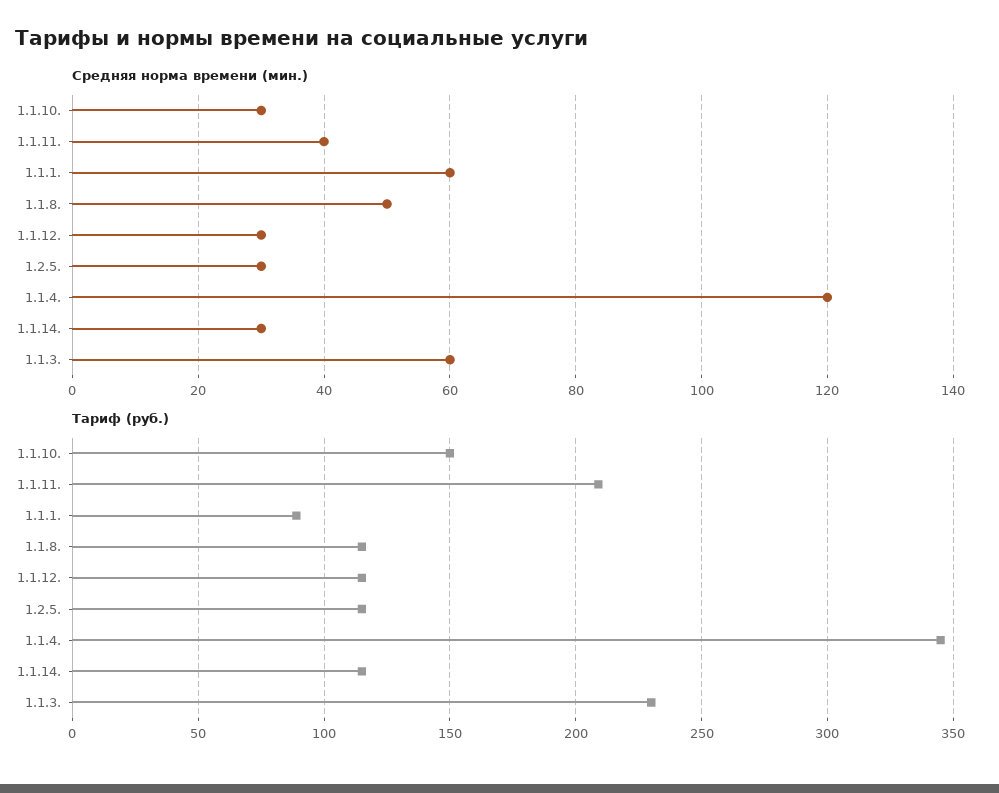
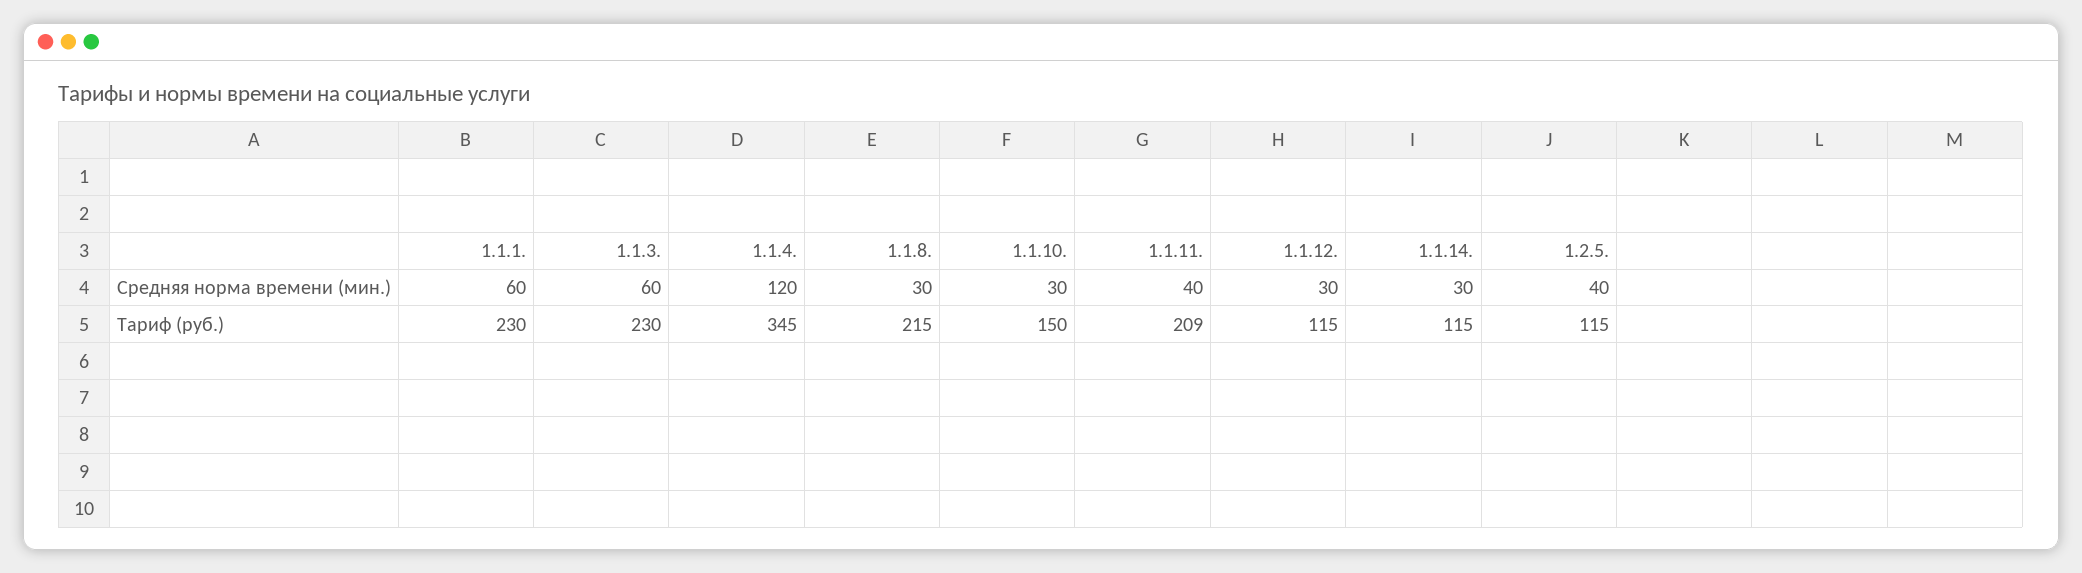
Средняя норма времени (мин.), 1.1.8.: 50 -> 30
Средняя норма времени (мин.), 1.2.5.: 30 -> 40
Тариф (руб.), 1.1.1.: 90 -> 230
Тариф (руб.), 1.1.8.: 115 -> 215

